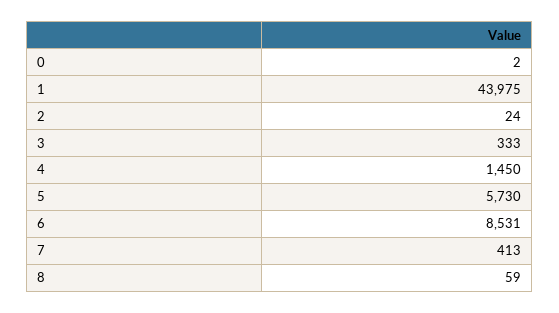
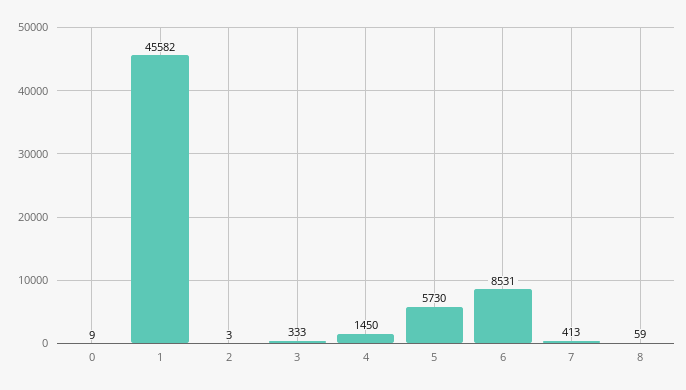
0: 2 -> 9
1: 43975 -> 45582
2: 24 -> 3

